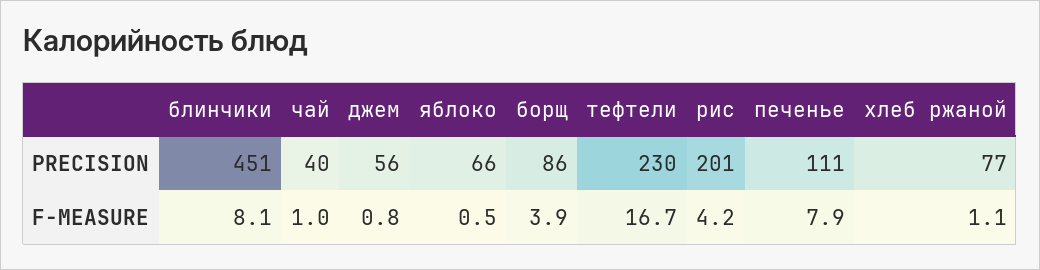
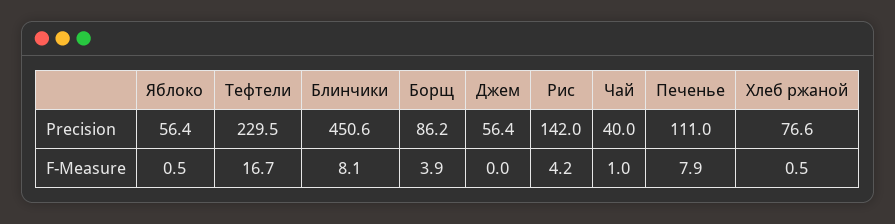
яблоко, PRECISION: 66 -> 56.4
рис, PRECISION: 201 -> 142
джем, F-MEASURE: 0.8 -> 0
хлеб ржаной, F-MEASURE: 1.1 -> 0.5

